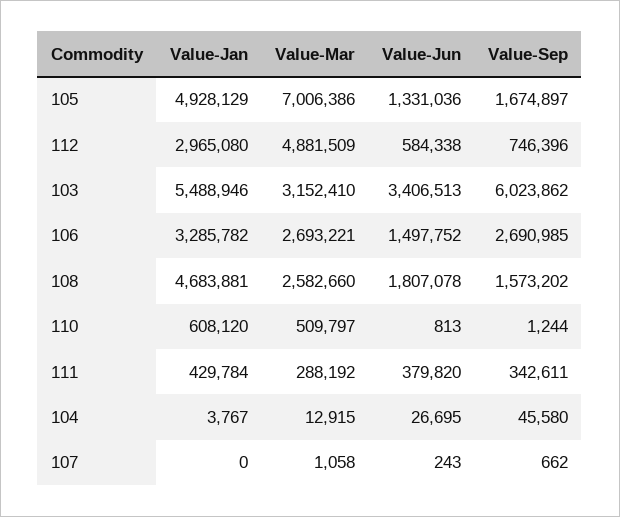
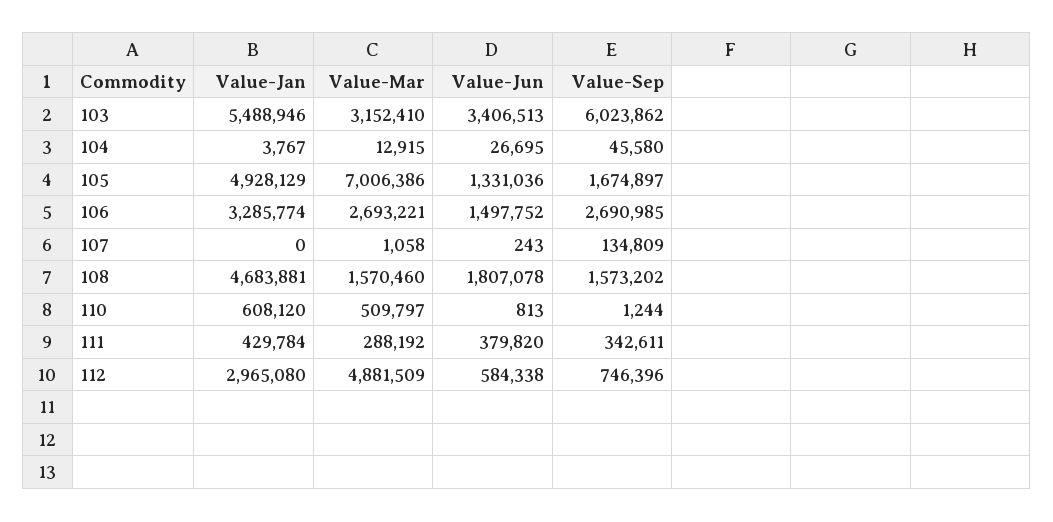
Value-Jan, 106: 3285782 -> 3285774
Value-Mar, 108: 2582660 -> 1570460
Value-Sep, 107: 662 -> 134809

